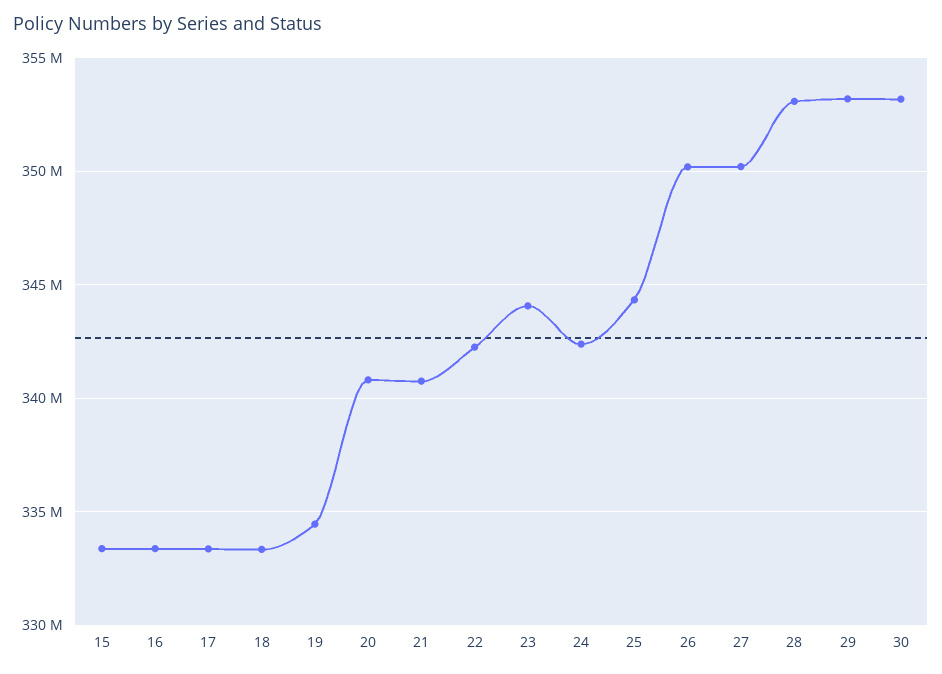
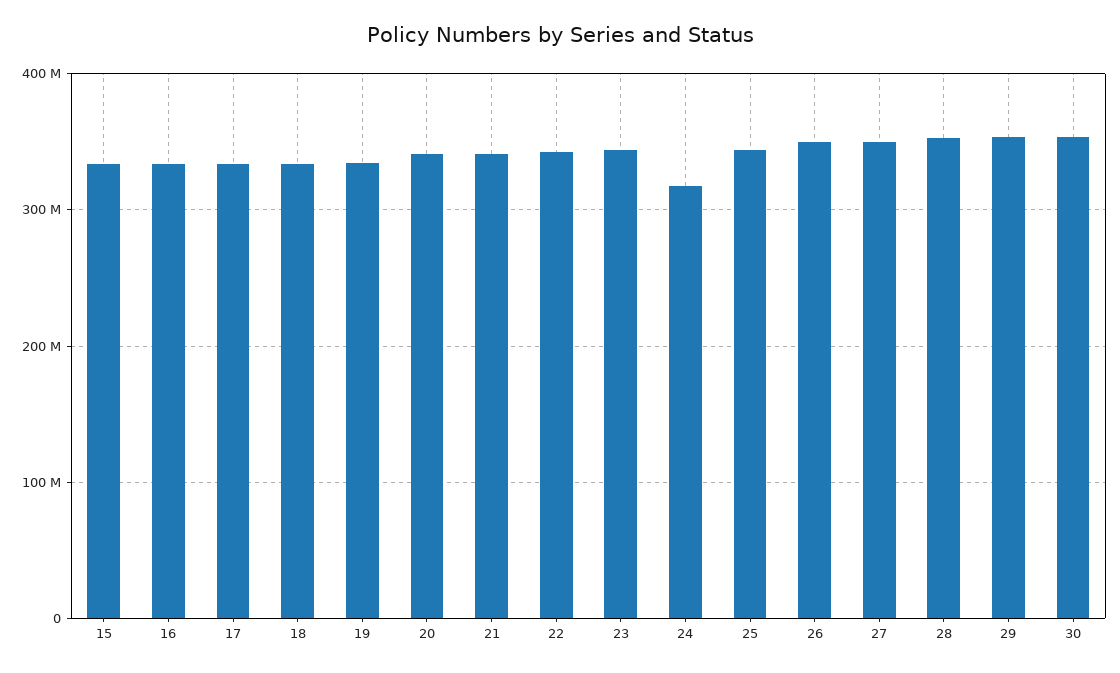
24: 342500000 -> 320000000

